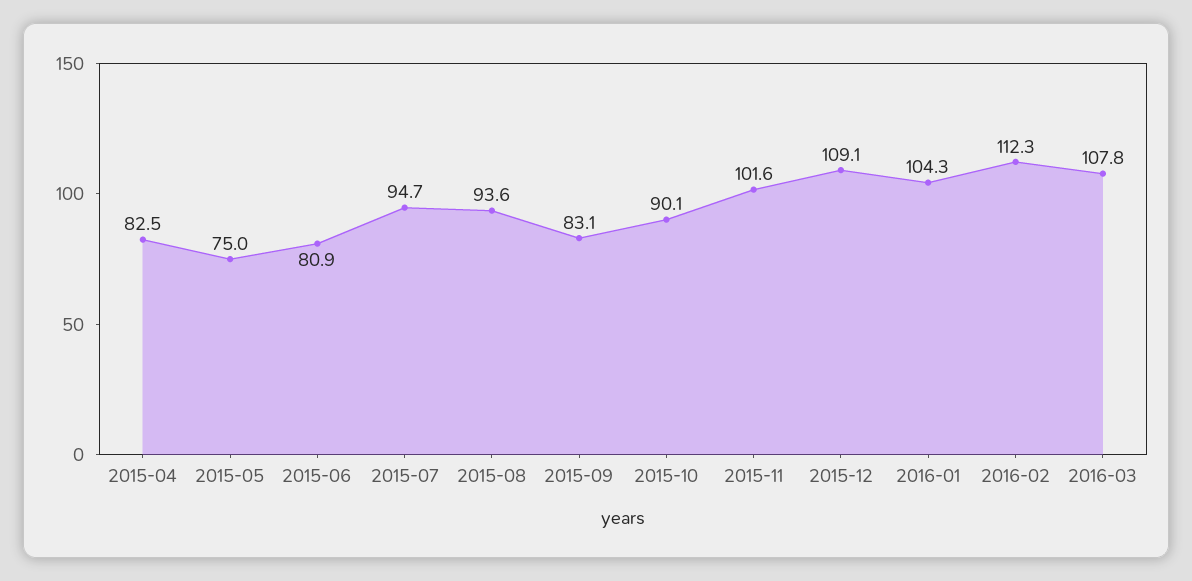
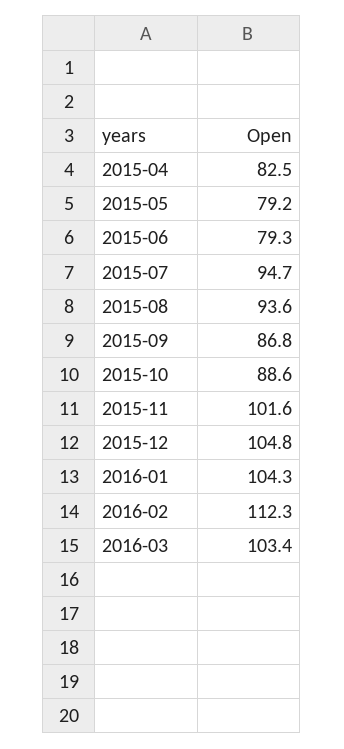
2015-05: 75 -> 79.2
2015-06: 80.9 -> 79.3
2015-09: 83.1 -> 86.8
2015-10: 90.1 -> 88.6
2015-12: 109.1 -> 104.8
2016-03: 107.8 -> 103.4

